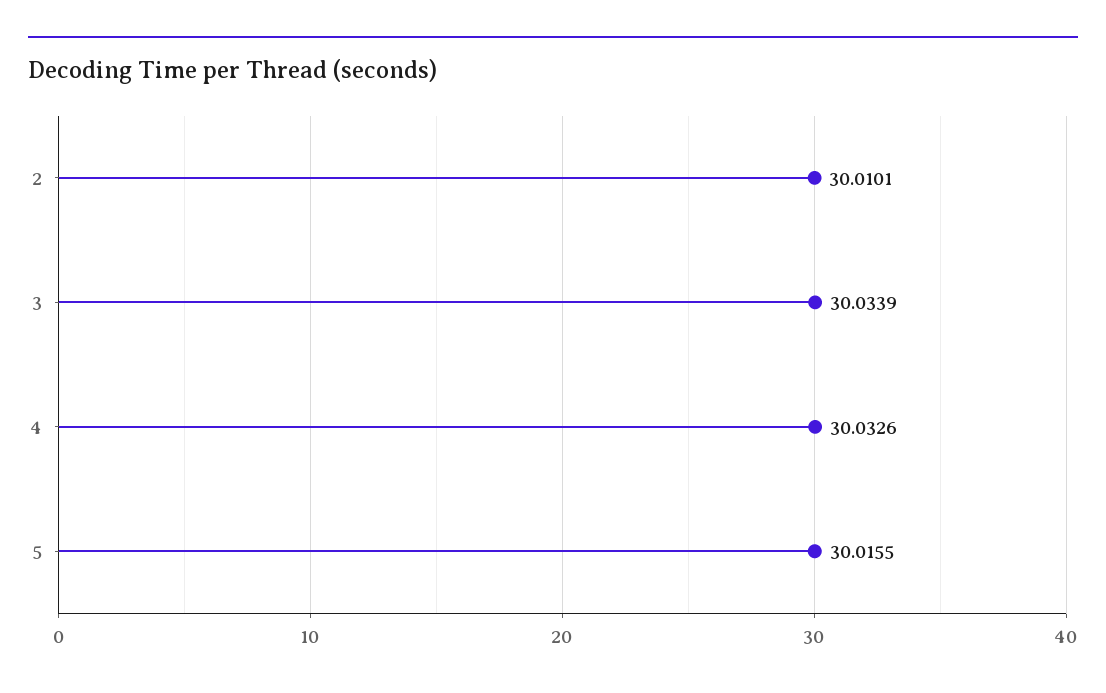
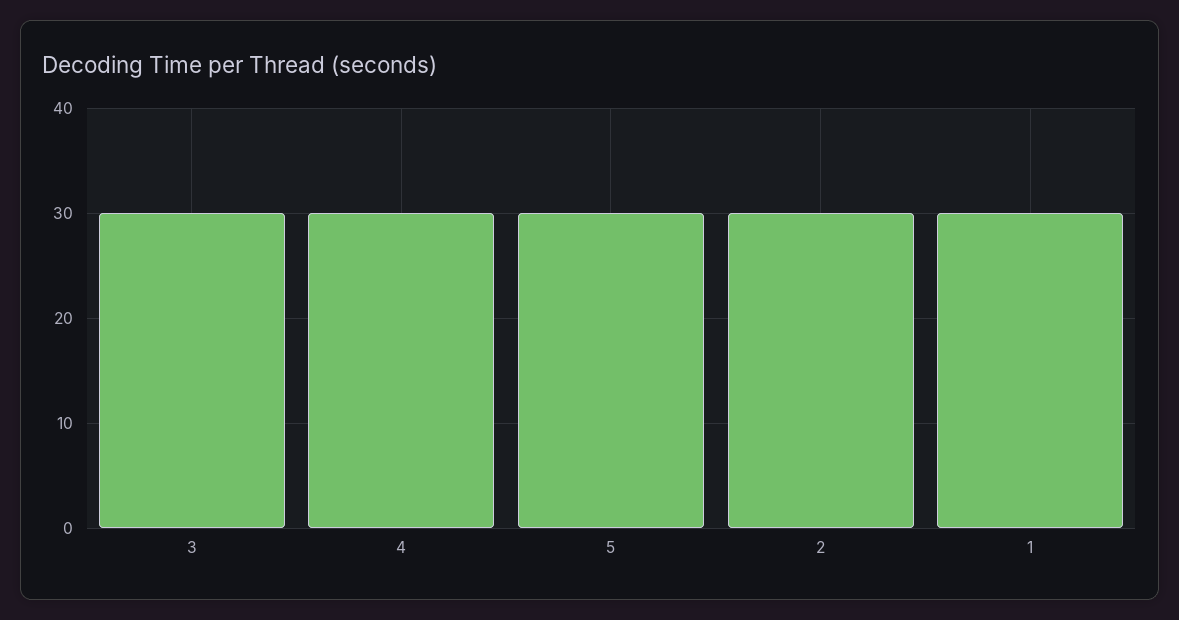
1: none -> 30

